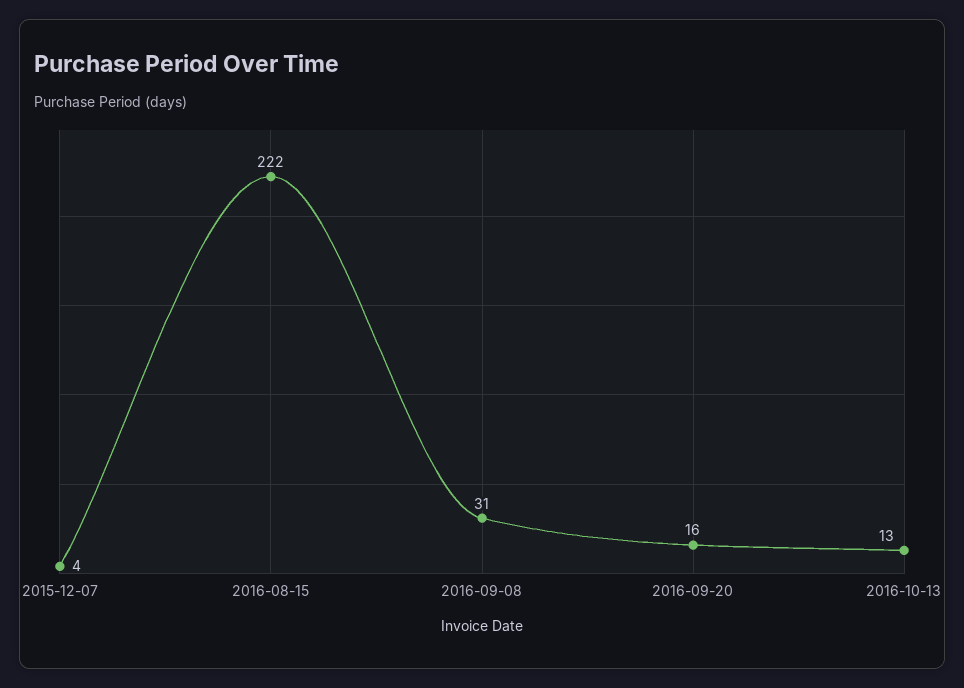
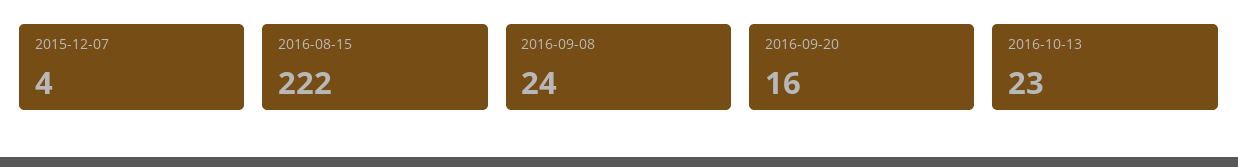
2016-09-08: 31 -> 24
2016-10-13: 13 -> 23

